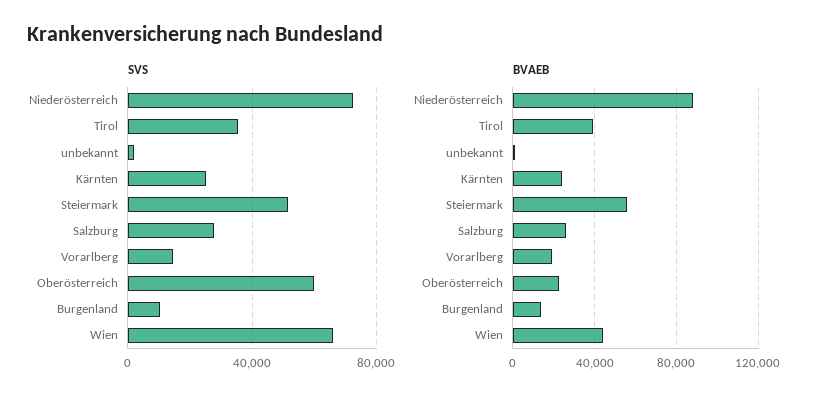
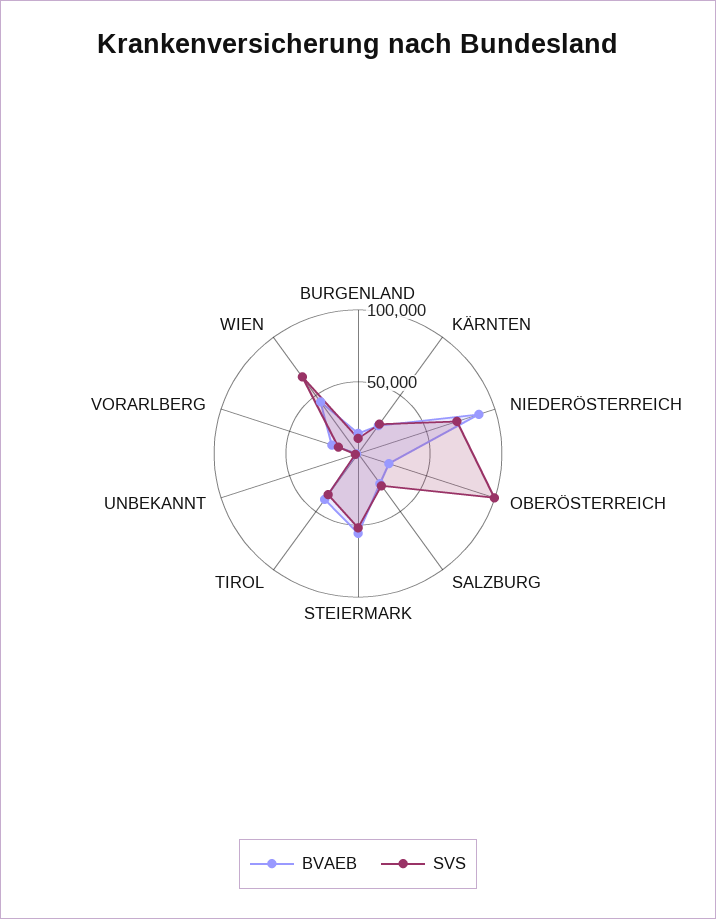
SVS, Oberösterreich: 60000 -> 100000

